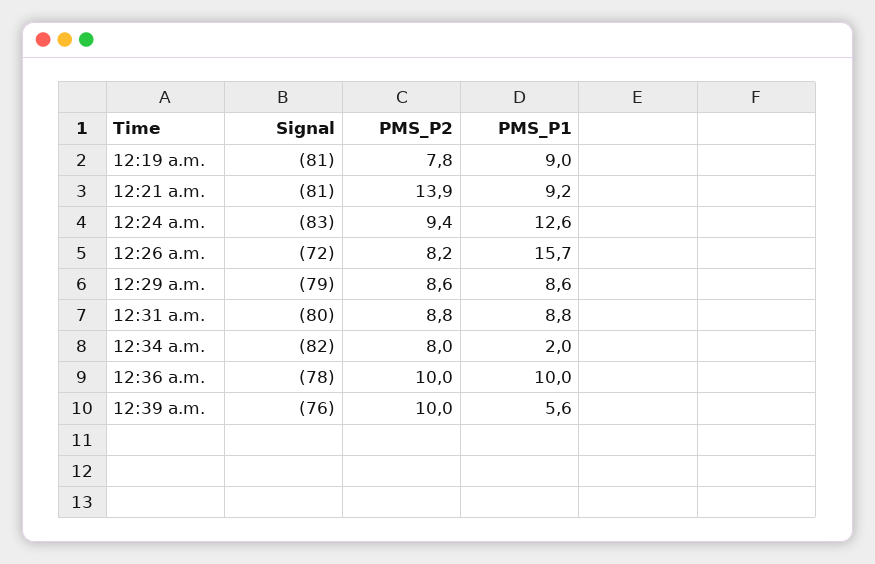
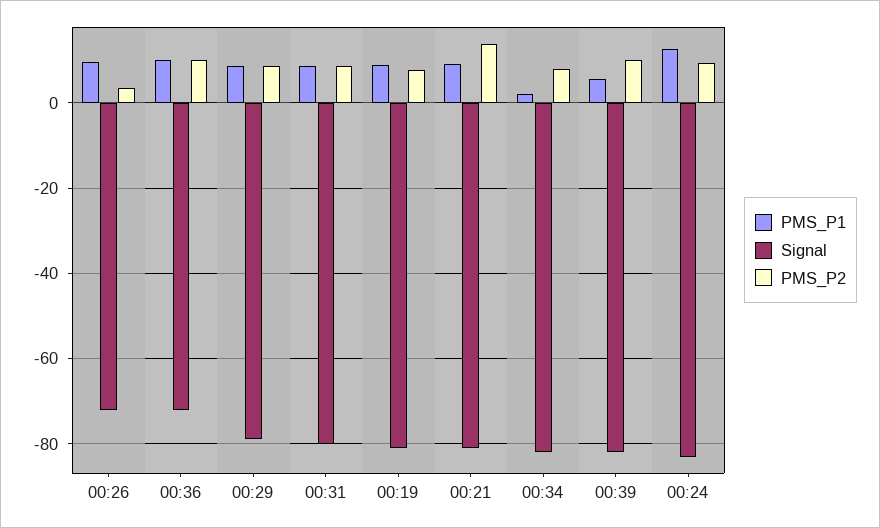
PMS_P2, 12:26 a.m.: 8.2 -> 4
PMS_P1, 12:26 a.m.: 15.7 -> 10
Signal, 12:36 a.m.: -78 -> -72
Signal, 12:39 a.m.: -76 -> -82

